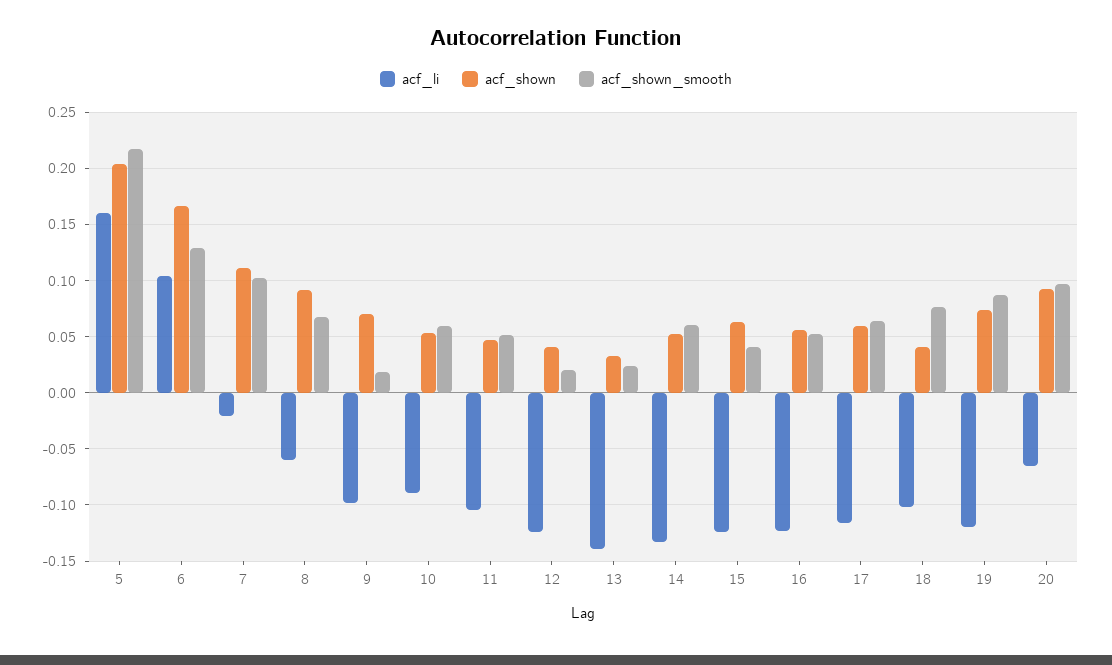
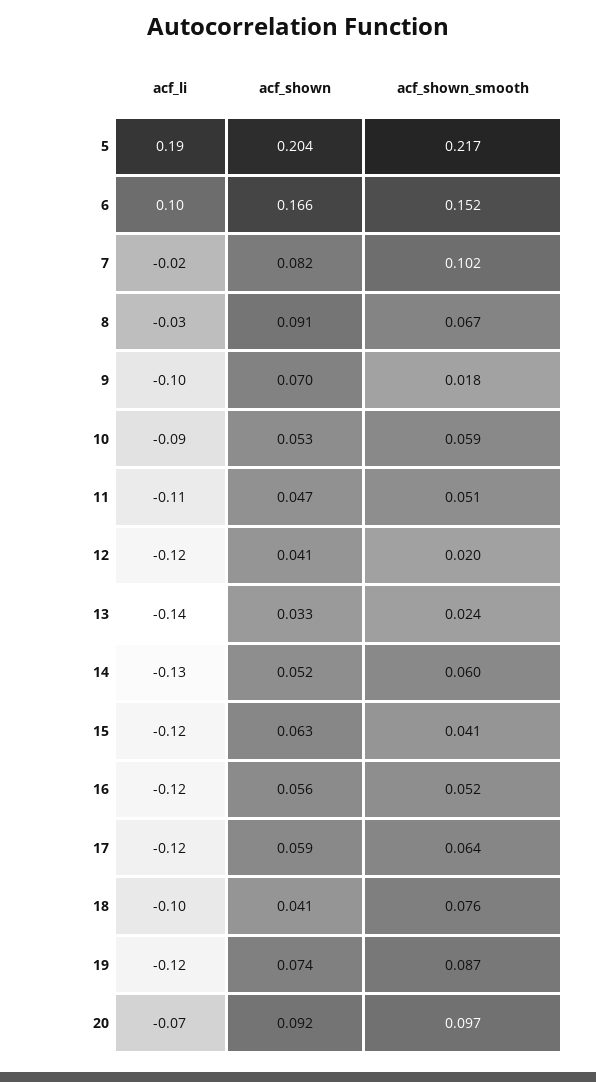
acf_li, 5: 0.16 -> 0.19
acf_shown_smooth, 6: 0.13 -> 0.152
acf_shown, 7: 0.11 -> 0.082
acf_li, 8: -0.06 -> -0.03

